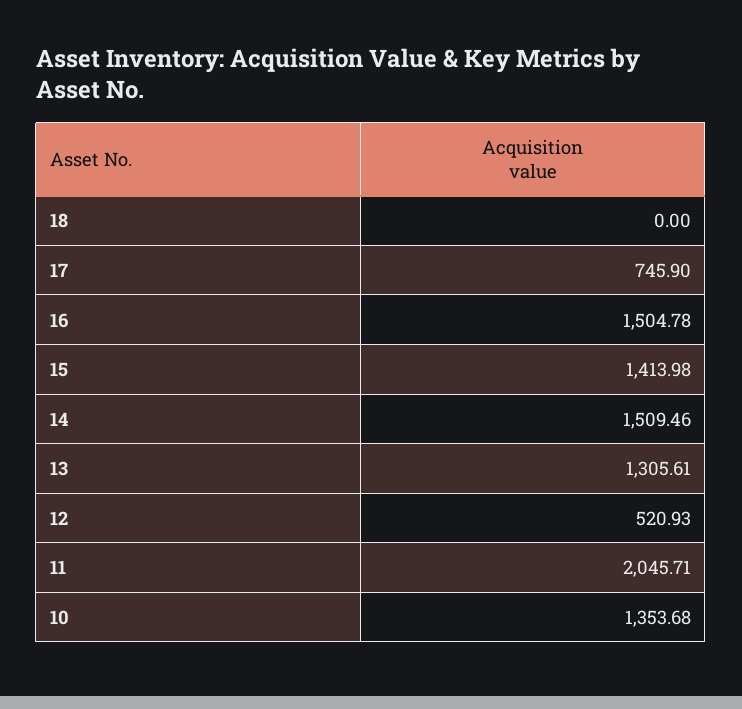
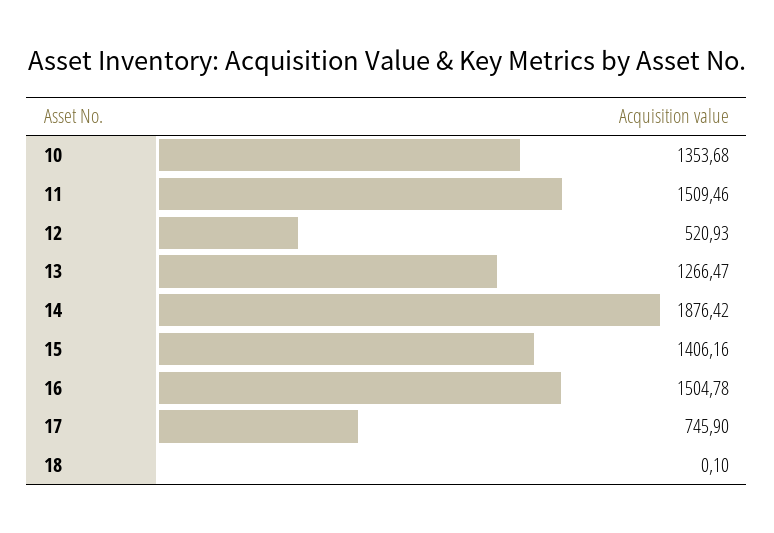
18: 0 -> 0.1
15: 1413.98 -> 1406.16
14: 1509.46 -> 1876.42
13: 1305.61 -> 1266.47
11: 2045.71 -> 1509.46

